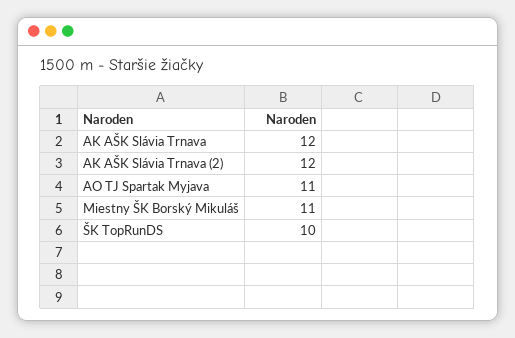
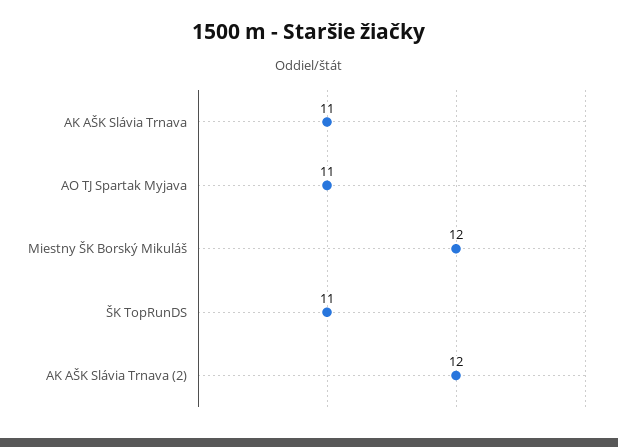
AK AŠK Slávia Trnava: 12 -> 11
Miestny ŠK Borský Mikuláš: 11 -> 12
ŠK TopRunDS: 10 -> 11

